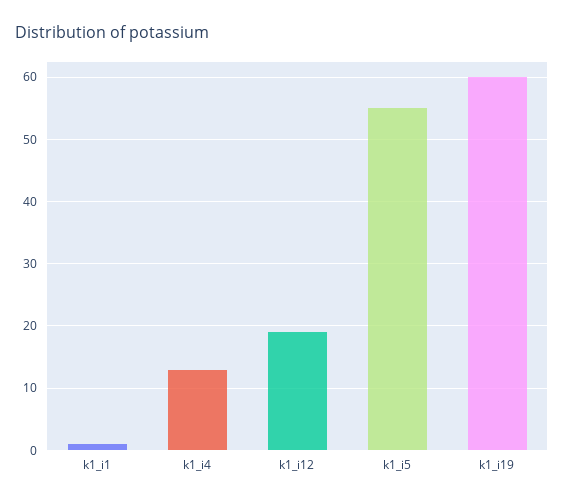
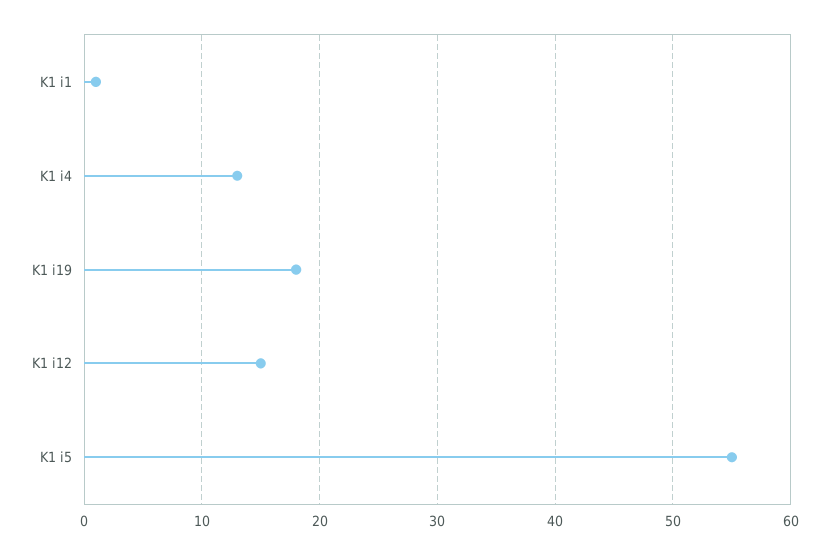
k1_i12: 19 -> 15
k1_i19: 60 -> 18

